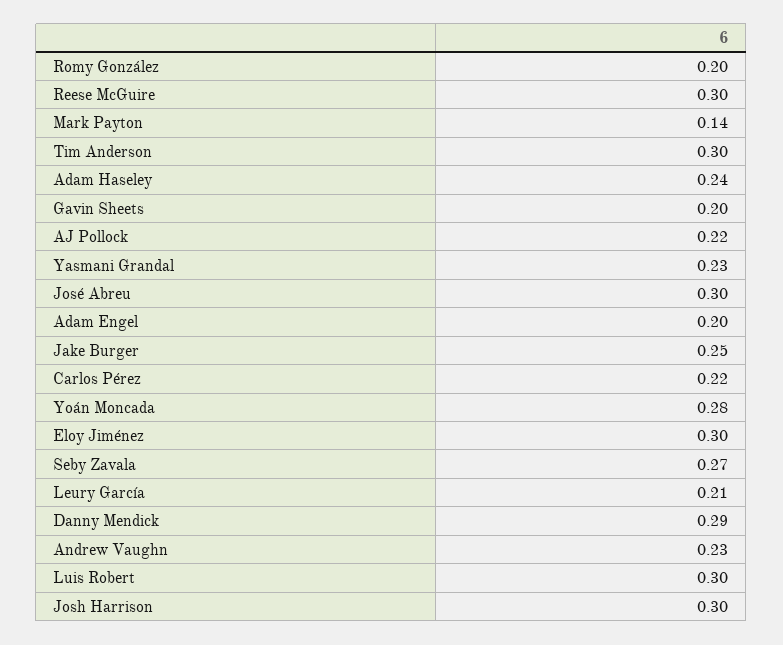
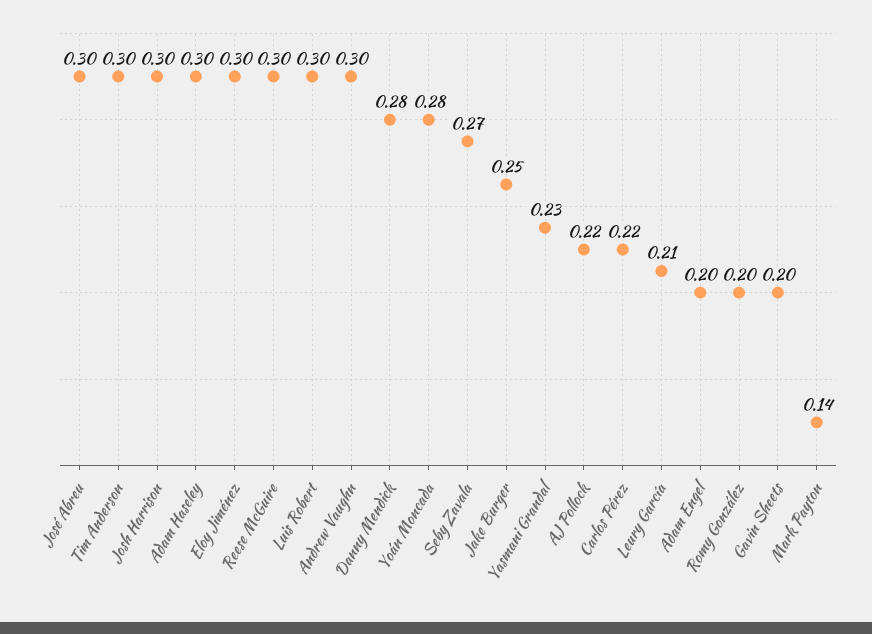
Adam Haseley: 0.24 -> 0.3
Danny Mendick: 0.29 -> 0.28
Andrew Vaughn: 0.23 -> 0.3

